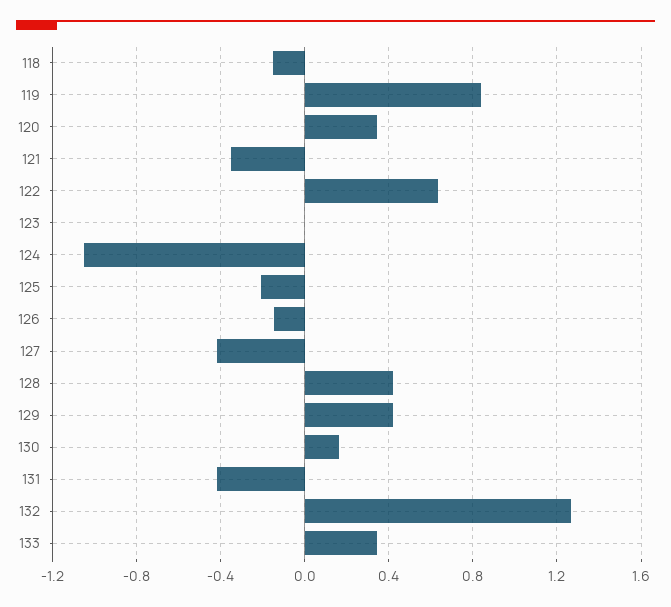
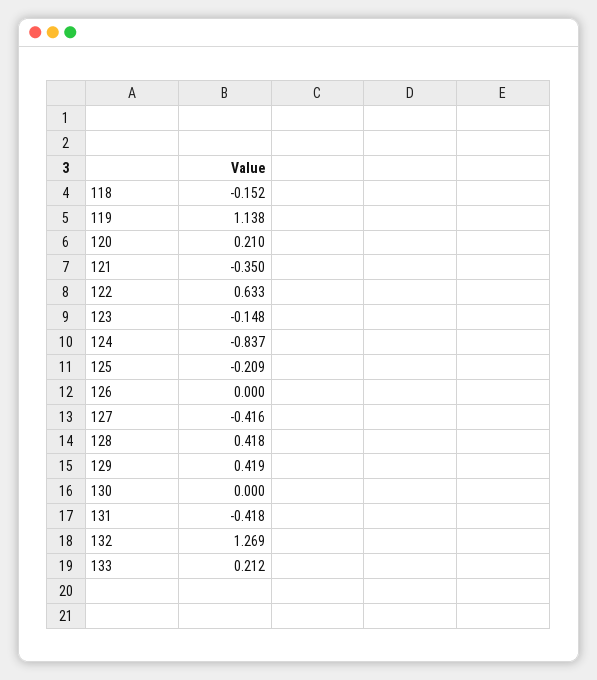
119: 0.85 -> 1.138
120: 0.35 -> 0.21
123: 0 -> -0.148
124: -1.05 -> -0.837
126: -0.15 -> 0
130: 0.15 -> 0
133: 0.35 -> 0.212

